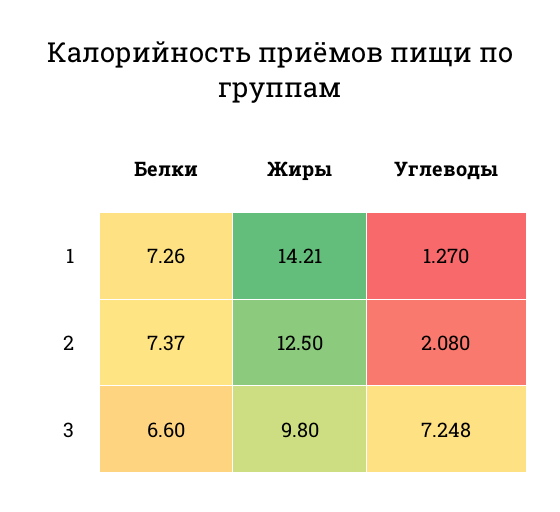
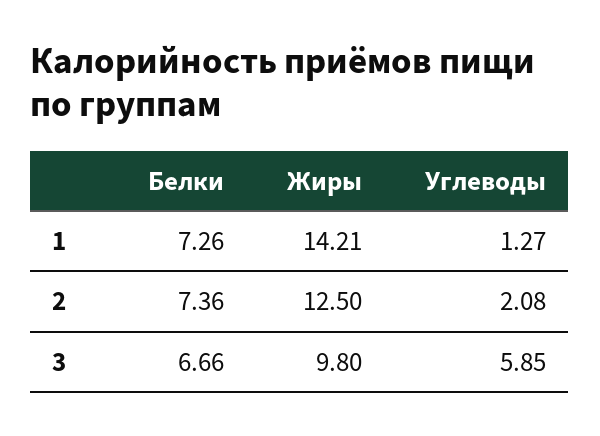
Белки, 2: 7.37 -> 7.36
Белки, 3: 6.6 -> 6.66
Углеводы, 3: 7.248 -> 5.85

